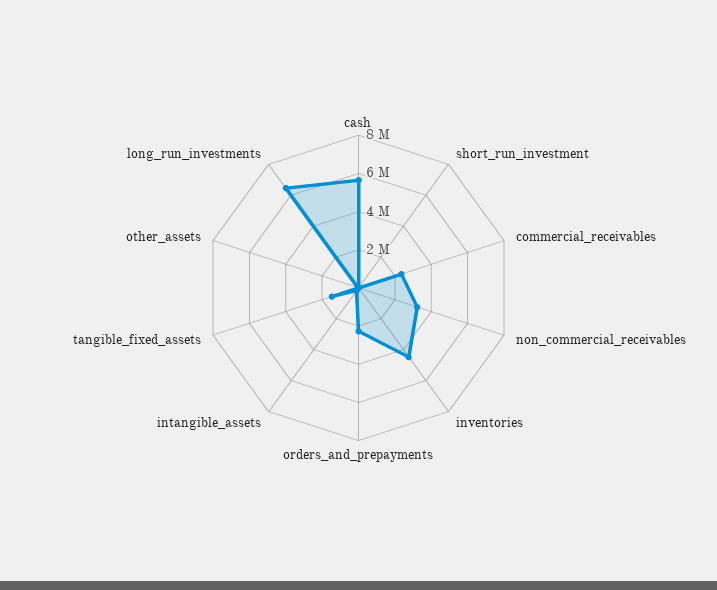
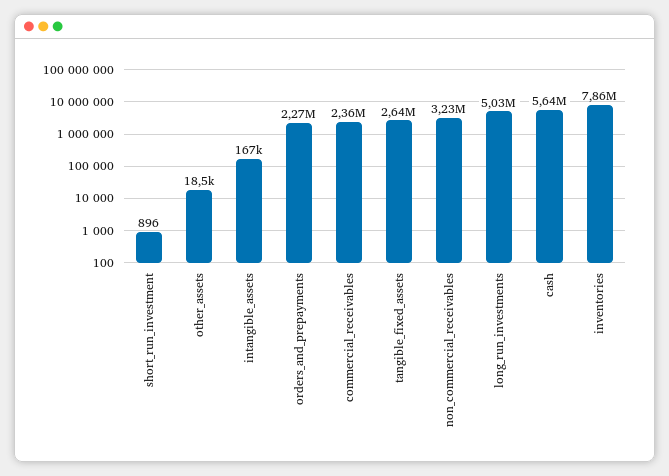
inventories: 4500000 -> 7860000
tangible_fixed_assets: 1500000 -> 2640000
long_run_investments: 6500000 -> 5030000

